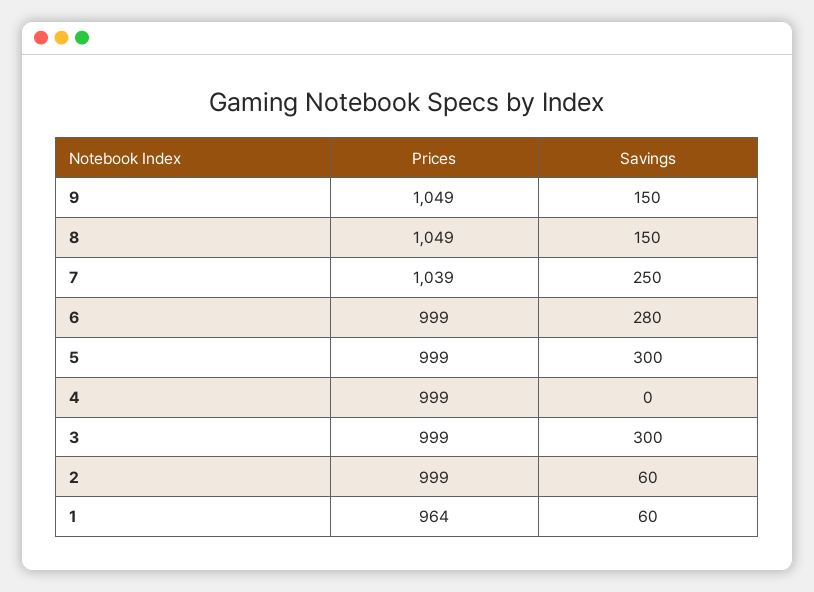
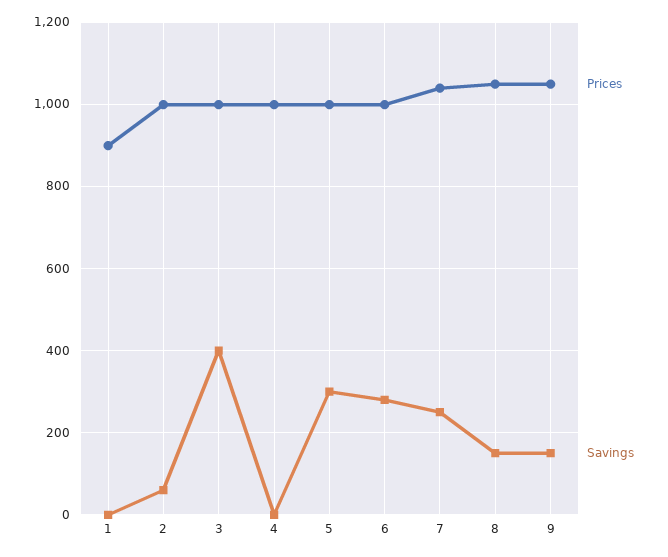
Savings, 3: 300 -> 400
Prices, 1: 964 -> 900
Savings, 1: 60 -> 0

